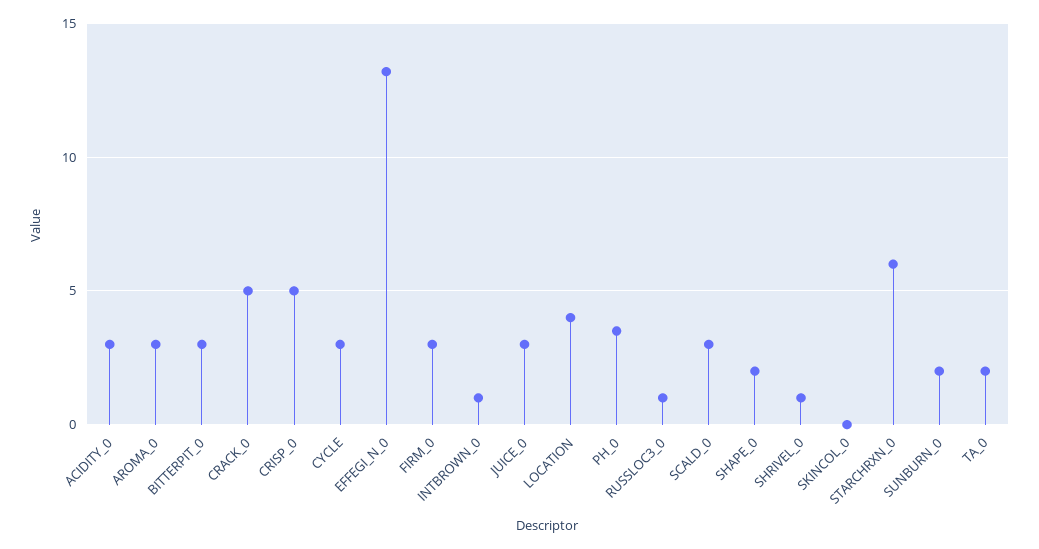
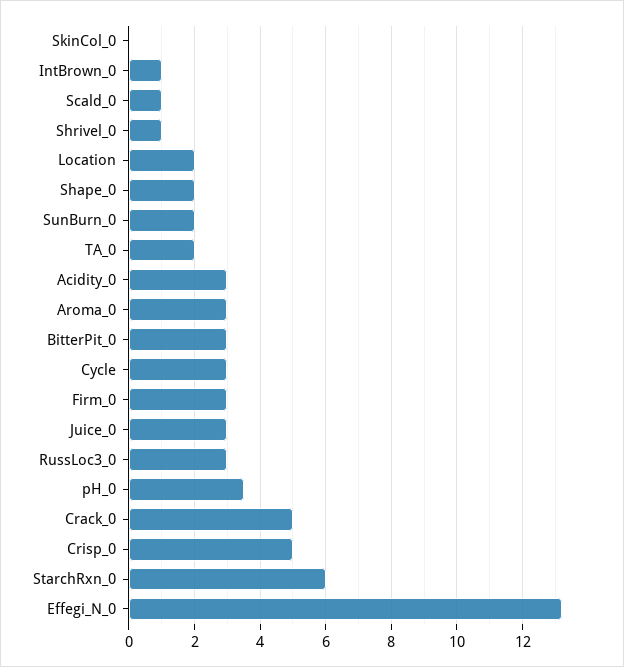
LOCATION: 4 -> 2
RUSSLOC3_0: 1 -> 3
SCALD_0: 3 -> 1

